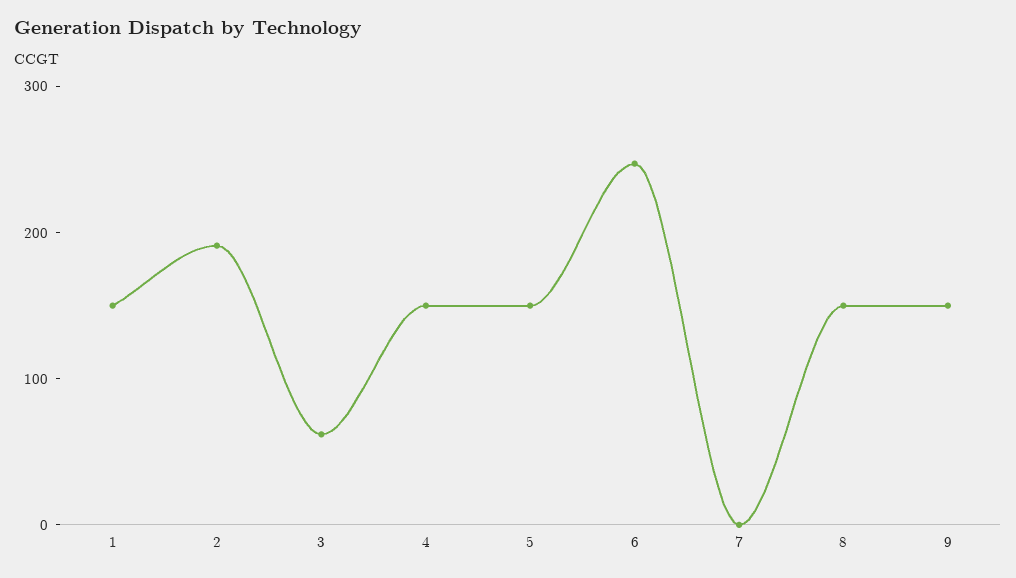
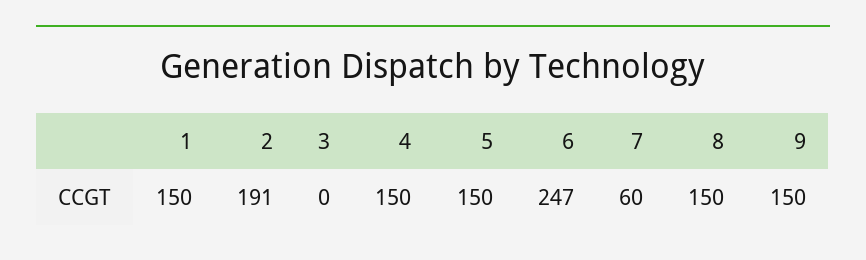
3: 60 -> 0
7: 0 -> 60

